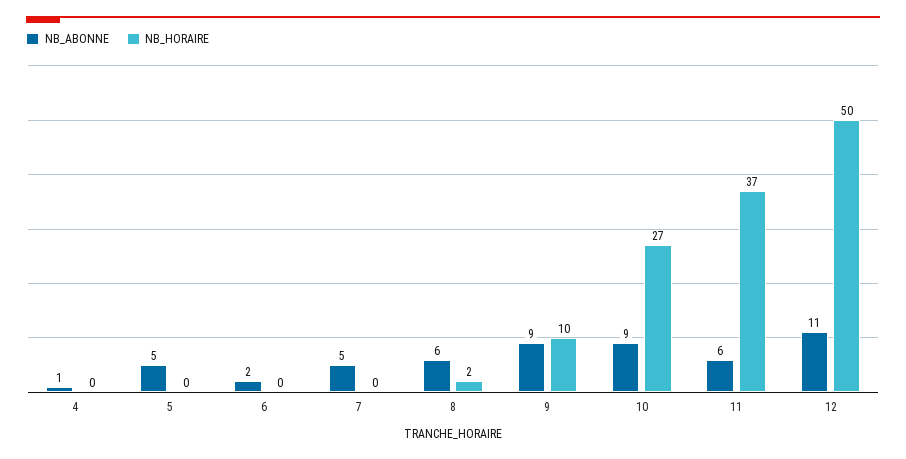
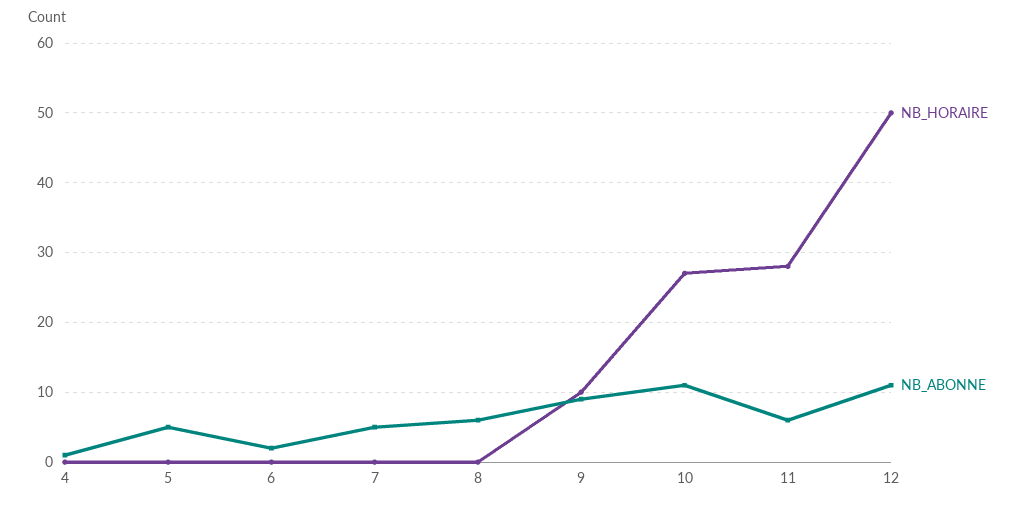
NB_HORAIRE, 8: 2 -> 0
NB_ABONNE, 10: 9 -> 11
NB_HORAIRE, 11: 37 -> 28

